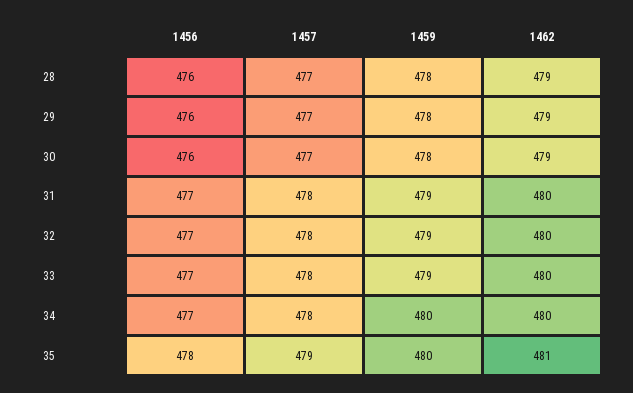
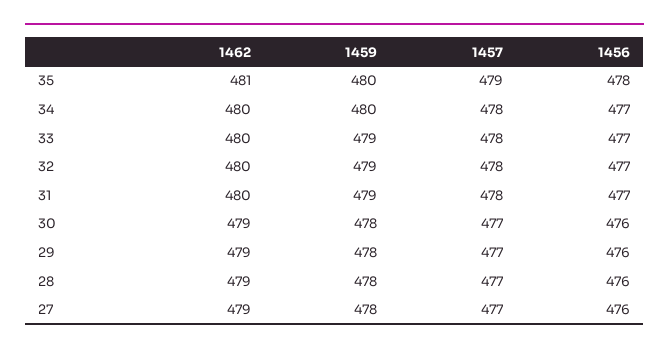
1462, 27: none -> 479
1459, 27: none -> 478
1457, 27: none -> 477
1456, 27: none -> 476

